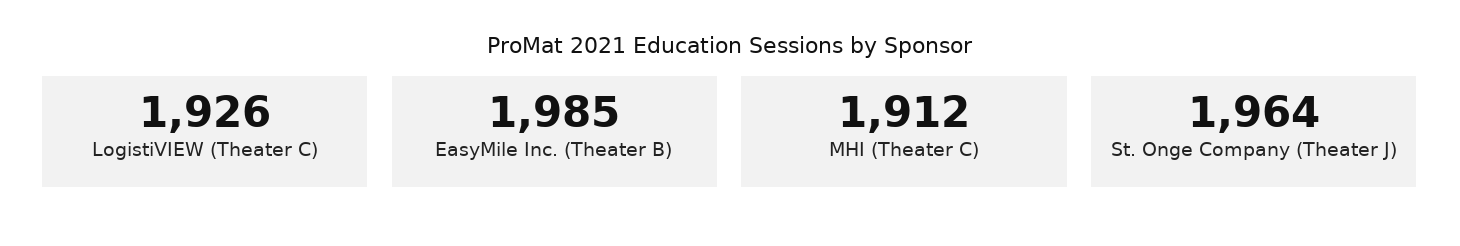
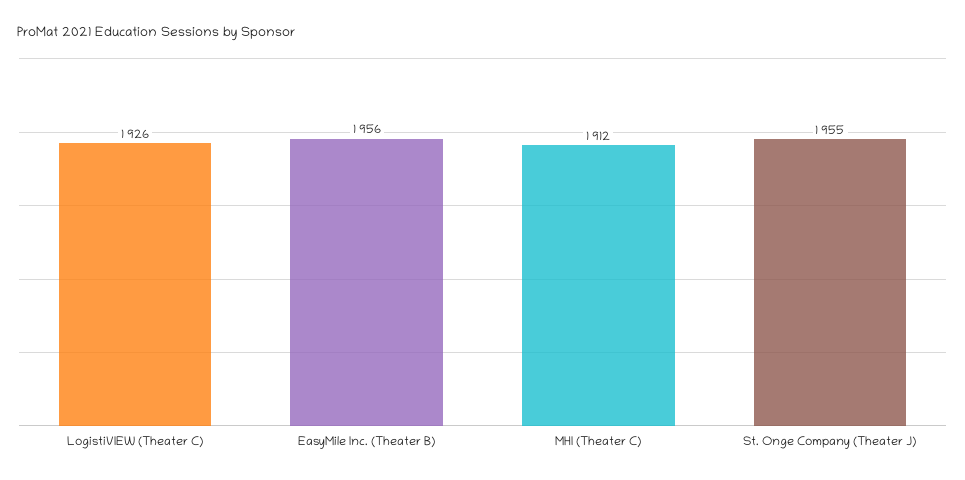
EasyMile Inc. (Theater B): 1985 -> 1956
St. Onge Company (Theater J): 1964 -> 1955

